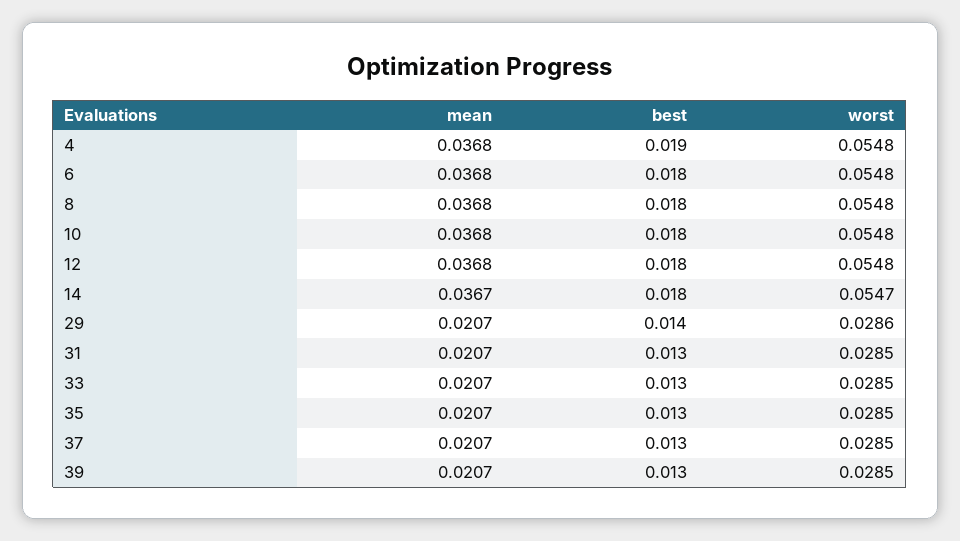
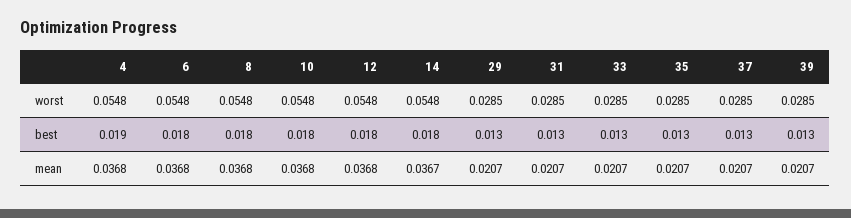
worst, 14: 0.0547 -> 0.0548
best, 29: 0.014 -> 0.013
worst, 29: 0.0286 -> 0.0285

